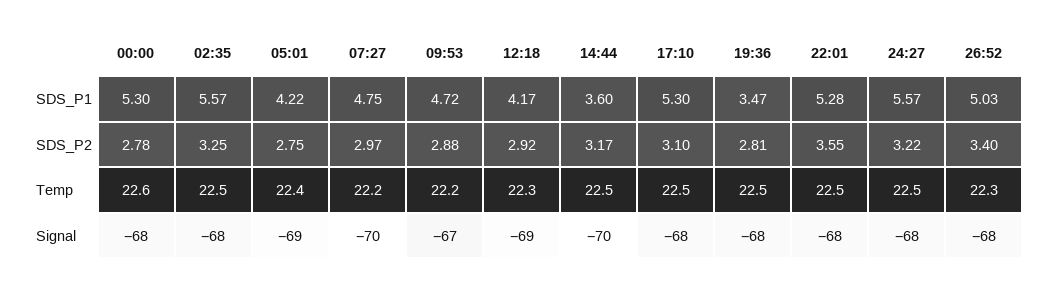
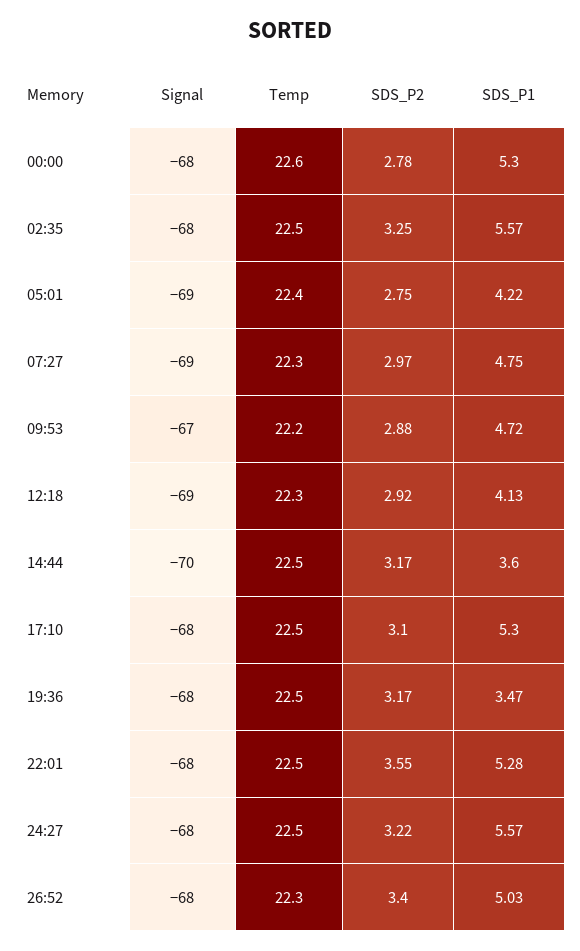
12:18, SDS_P1: 4.17 -> 4.13
19:36, SDS_P2: 2.81 -> 3.17
07:27, Temp: 22.2 -> 22.3
07:27, Signal: -70 -> -69

